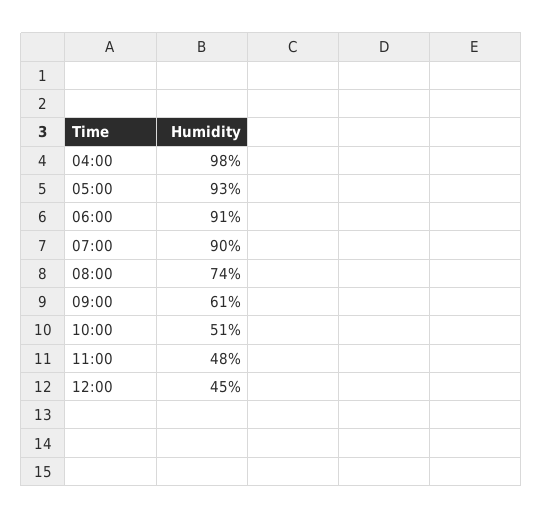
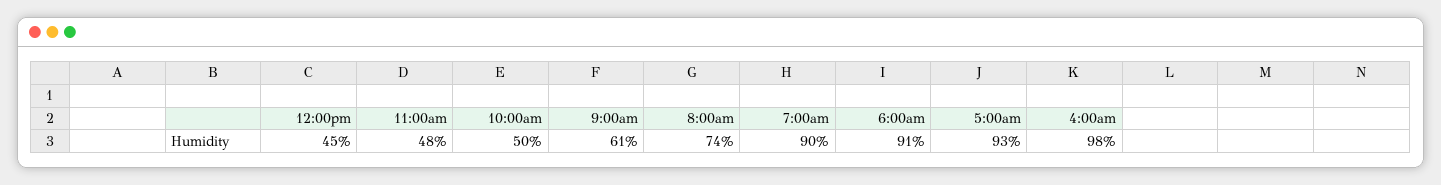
10:00: 51 -> 50

